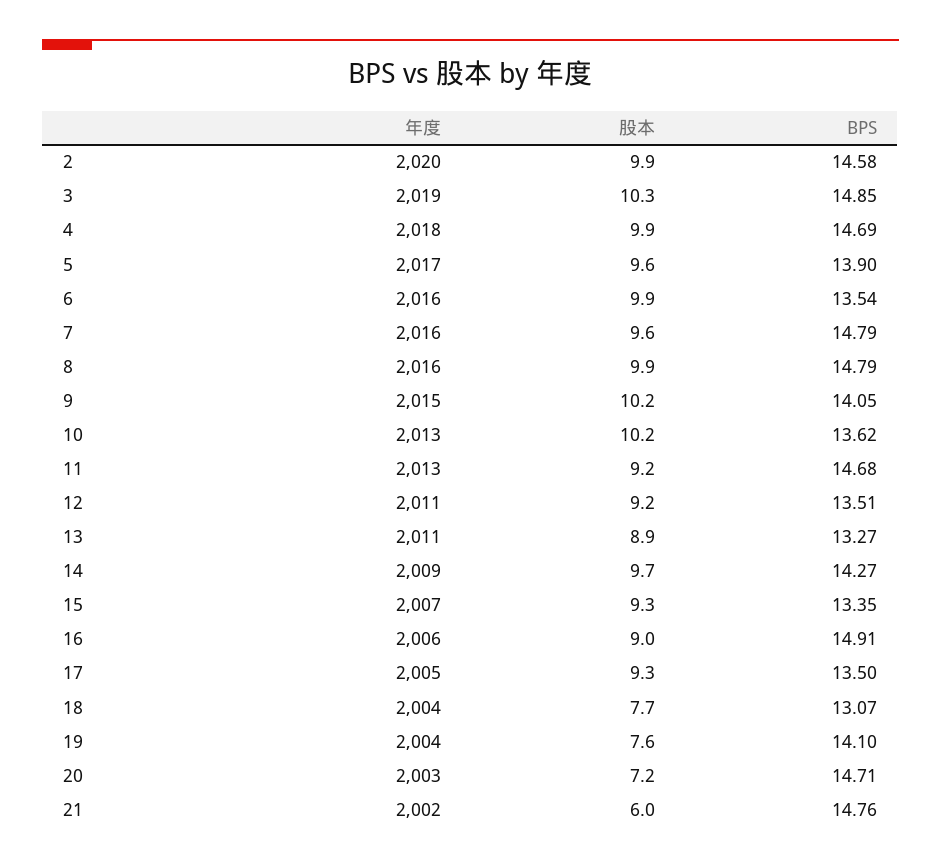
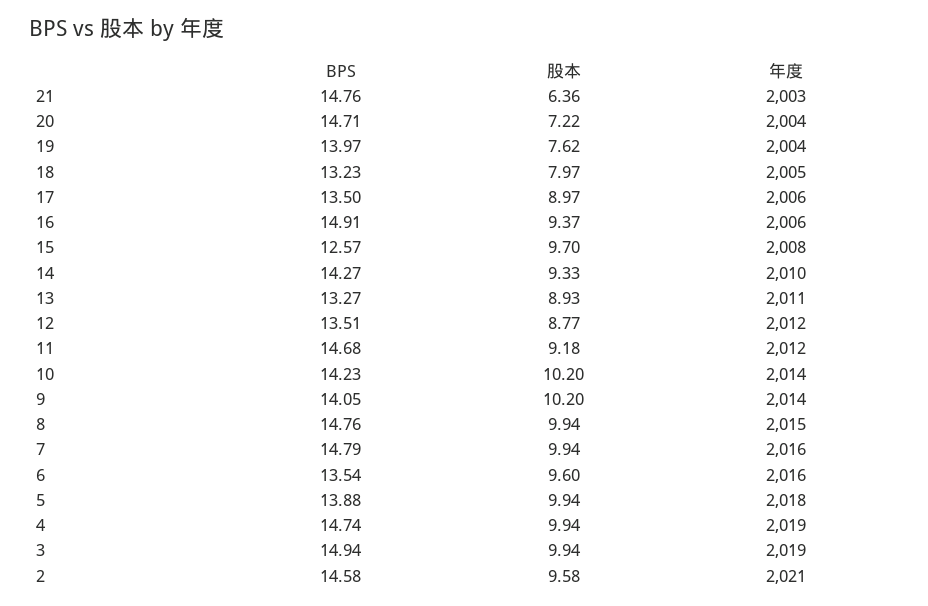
年度, 2: 2020 -> 2021
股本, 2: 9.9 -> 9.58
股本, 3: 10.3 -> 9.94
BPS, 3: 14.85 -> 14.94
年度, 4: 2018 -> 2019
BPS, 4: 14.69 -> 14.74
年度, 5: 2017 -> 2018
股本, 5: 9.6 -> 9.94
BPS, 5: 13.9 -> 13.88
股本, 6: 9.9 -> 9.6
股本, 7: 9.6 -> 9.94
年度, 8: 2016 -> 2015
BPS, 8: 14.79 -> 14.76
年度, 9: 2015 -> 2014
年度, 10: 2013 -> 2014
BPS, 10: 13.62 -> 14.23
年度, 11: 2013 -> 2012
年度, 12: 2011 -> 2012
股本, 12: 9.2 -> 8.77
年度, 14: 2009 -> 2010
股本, 14: 9.7 -> 9.33
年度, 15: 2007 -> 2008
股本, 15: 9.3 -> 9.7
BPS, 15: 13.35 -> 12.57
股本, 16: 9 -> 9.37
年度, 17: 2005 -> 2006
股本, 17: 9.3 -> 8.97
年度, 18: 2004 -> 2005
股本, 18: 7.7 -> 7.97
BPS, 18: 13.07 -> 13.23
BPS, 19: 14.1 -> 13.97
年度, 20: 2003 -> 2004
年度, 21: 2002 -> 2003
股本, 21: 6 -> 6.36

